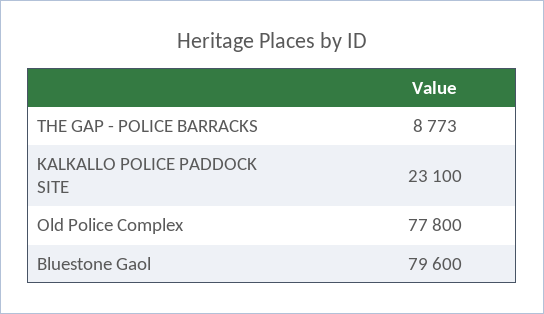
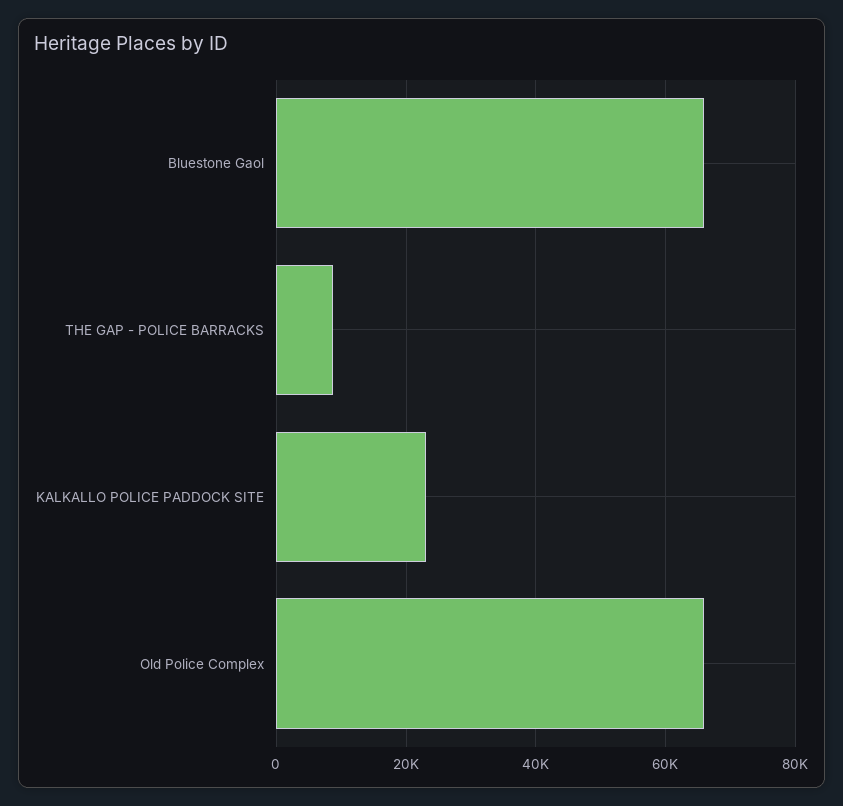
Old Police Complex: 77800 -> 66000
Bluestone Gaol: 79600 -> 66000

